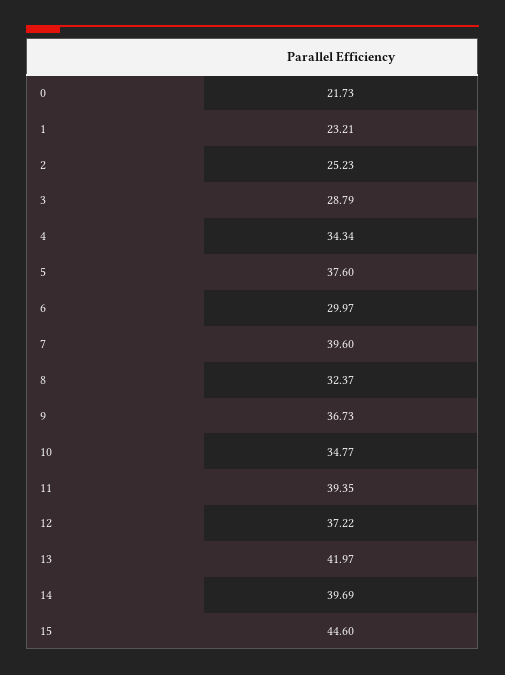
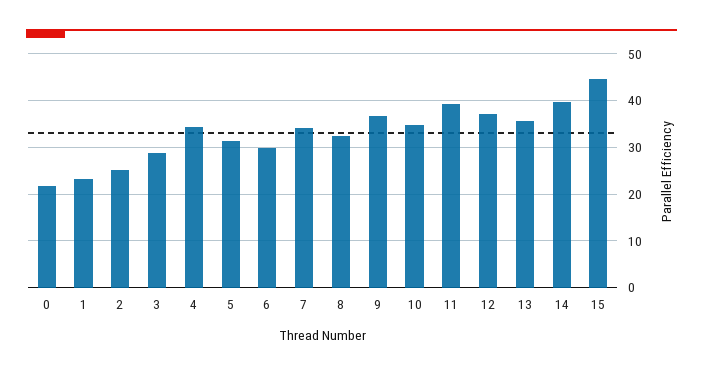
5: 37.6 -> 32
7: 39.6 -> 34
13: 41.97 -> 36

